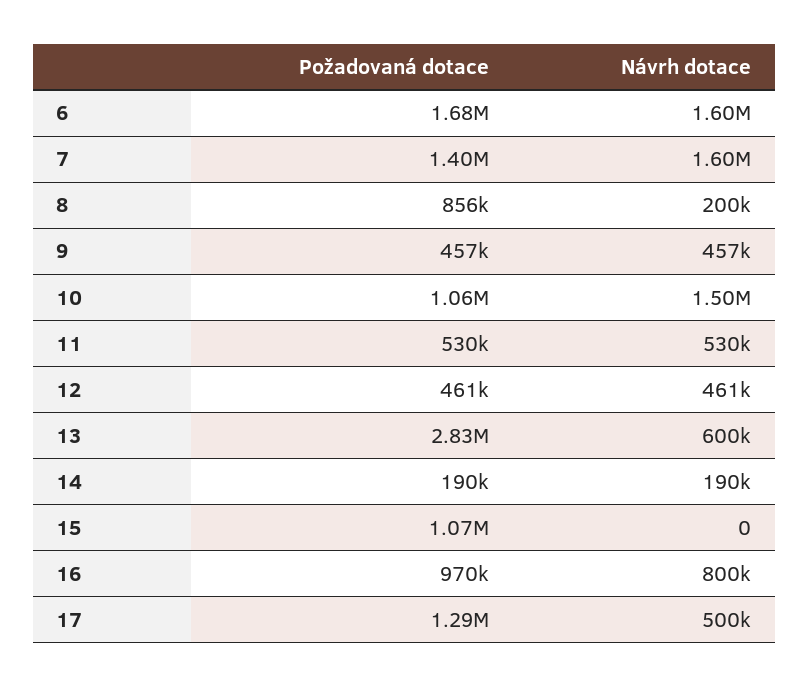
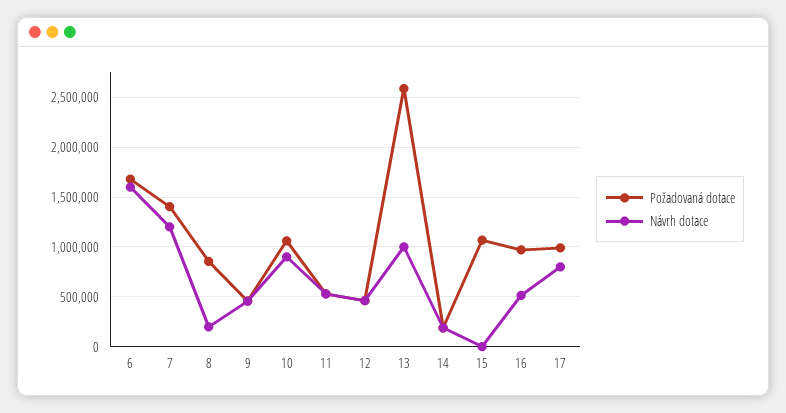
Návrh dotace, 7: 1600000 -> 1200000
Návrh dotace, 10: 1500000 -> 900000
Požadovaná dotace, 13: 2830000 -> 2600000
Návrh dotace, 13: 600000 -> 1000000
Návrh dotace, 16: 800000 -> 500000
Požadovaná dotace, 17: 1290000 -> 1000000
Návrh dotace, 17: 500000 -> 800000

